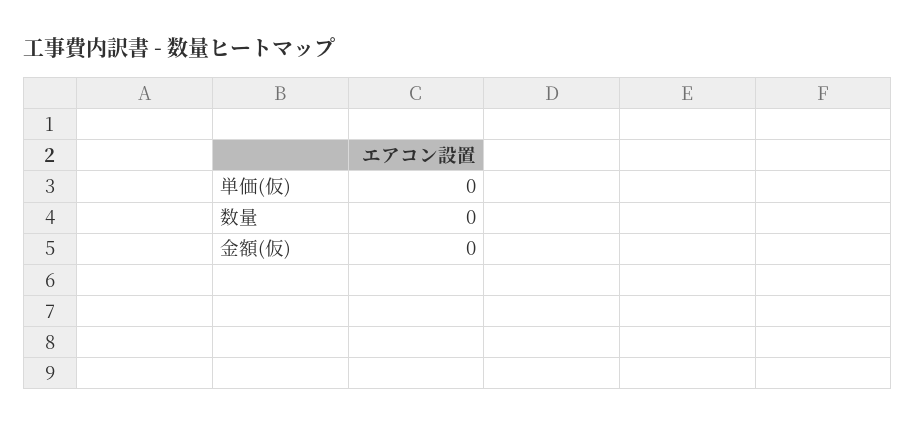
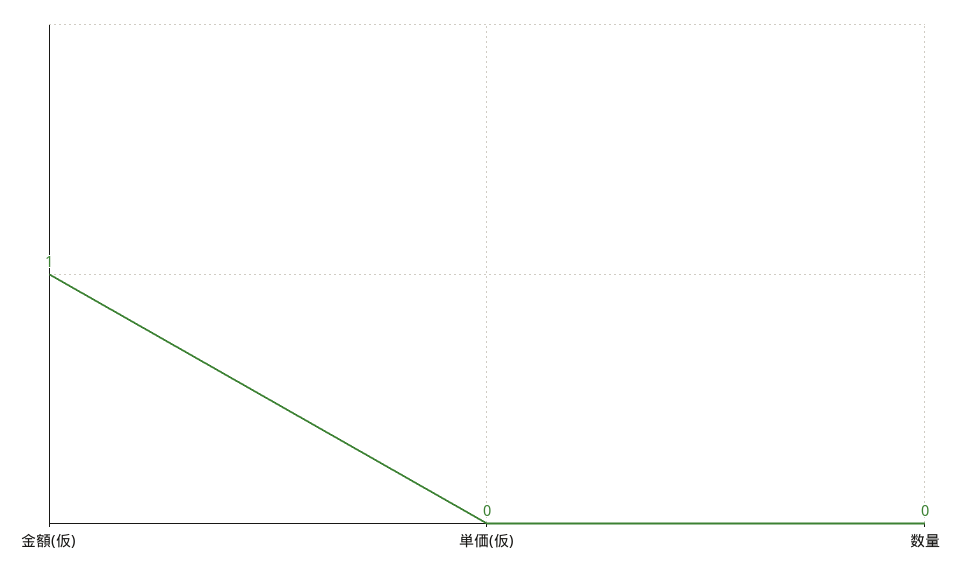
金額(仮): 0 -> 1

